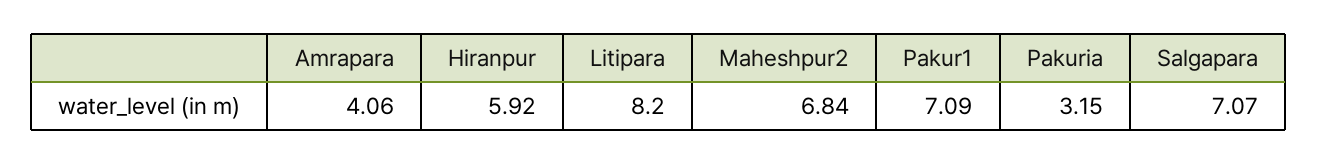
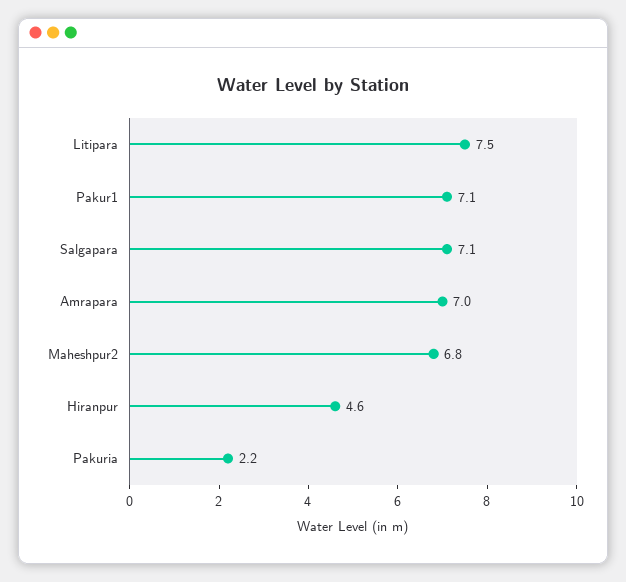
Amrapara: 4.06 -> 7
Hiranpur: 5.92 -> 4.6
Litipara: 8.2 -> 7.5
Pakuria: 3.15 -> 2.2

